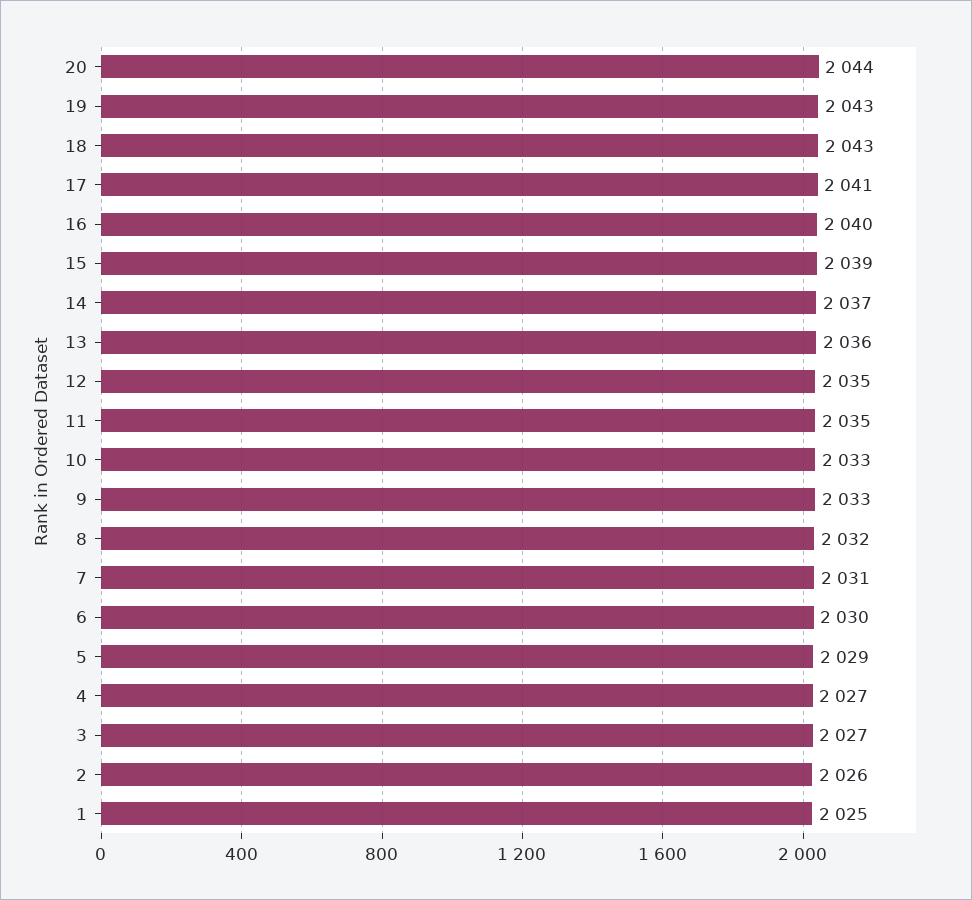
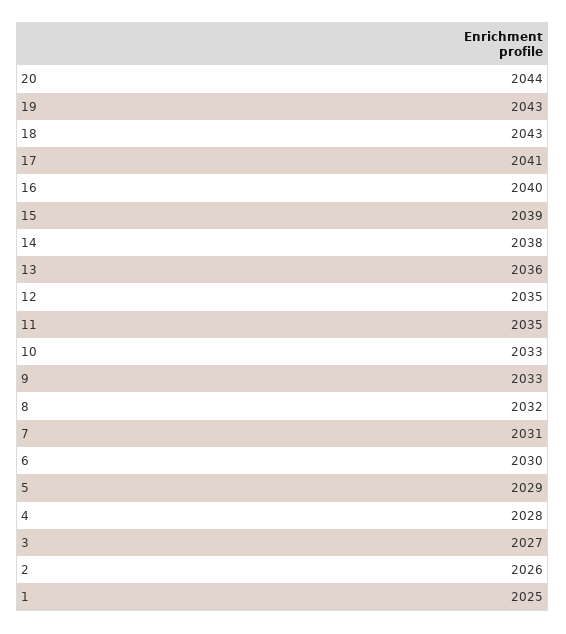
14: 2037 -> 2038
4: 2027 -> 2028

